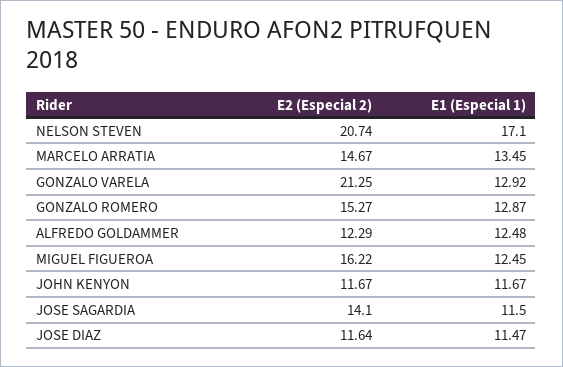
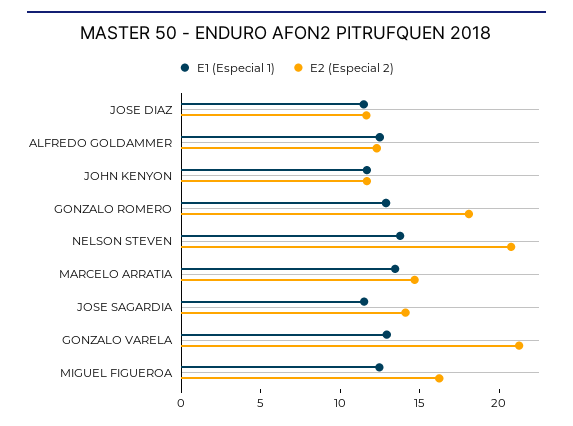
E1 (Especial 1), NELSON STEVEN: 17.1 -> 14
E2 (Especial 2), GONZALO ROMERO: 15.27 -> 18

